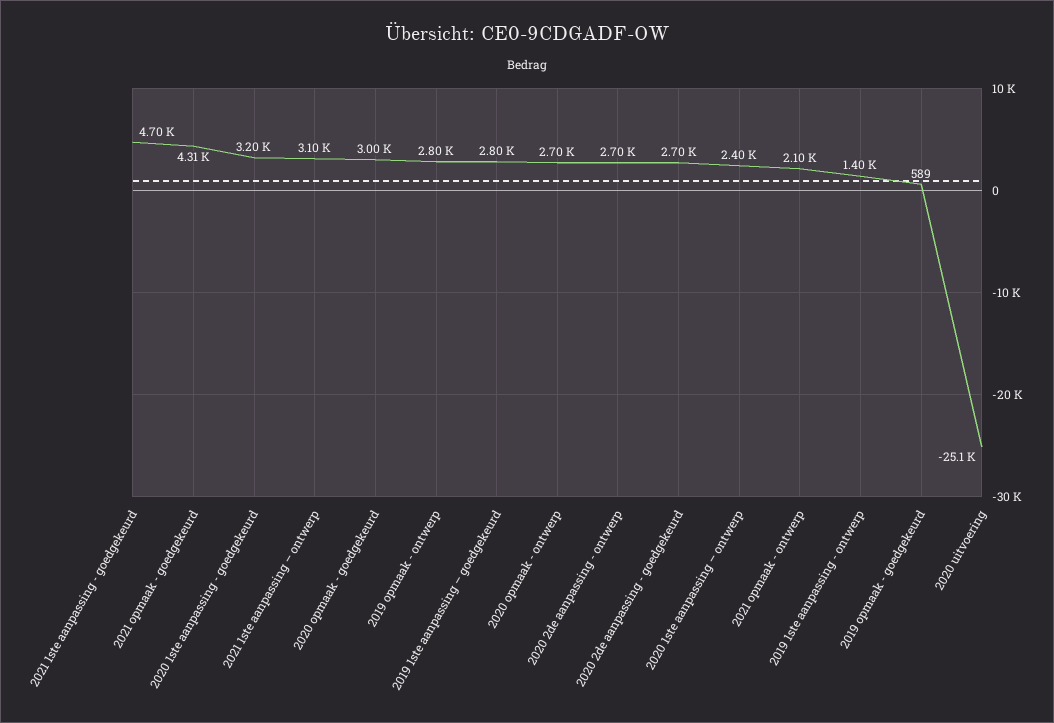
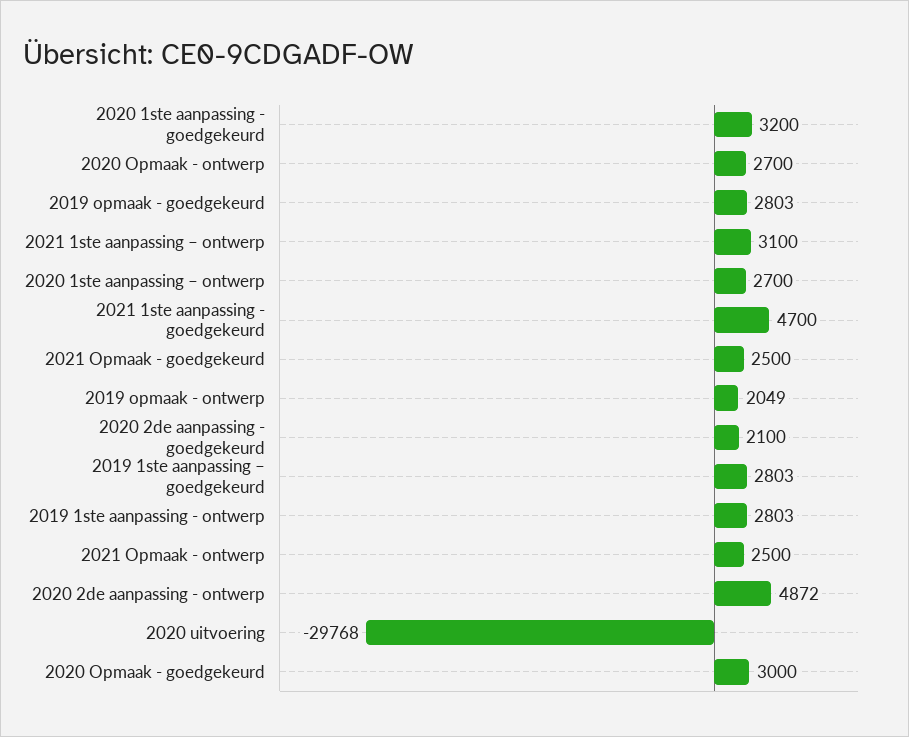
2021 opmaak - goedgekeurd: 4310 -> 2500
2019 opmaak - ontwerp: 2800 -> 2049
2020 2de aanpassing - ontwerp: 2700 -> 4872
2020 2de aanpassing - goedgekeurd: 2700 -> 2100
2020 1ste aanpassing – ontwerp: 2400 -> 2700
2021 opmaak - ontwerp: 2100 -> 2500
2019 1ste aanpassing - ontwerp: 1400 -> 2803
2019 opmaak - goedgekeurd: 589 -> 2803
2020 uitvoering: -25100 -> -29768

